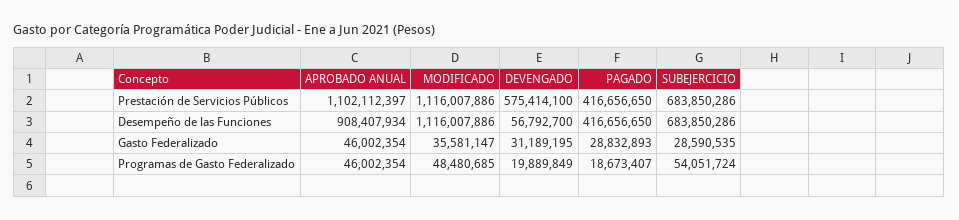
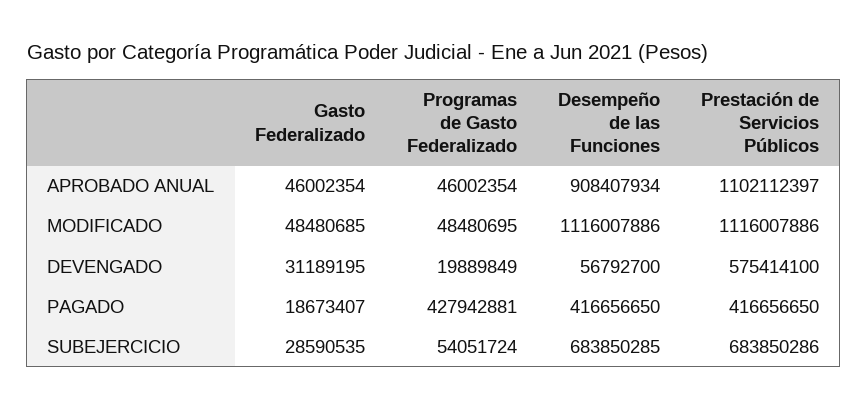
SUBEJERCICIO, Desempeño de las Funciones: 683850286 -> 683850285
MODIFICADO, Gasto Federalizado: 35581147 -> 48480685
PAGADO, Gasto Federalizado: 28832893 -> 18673407
MODIFICADO, Programas de Gasto Federalizado: 48480685 -> 48480695
PAGADO, Programas de Gasto Federalizado: 18673407 -> 427942881

